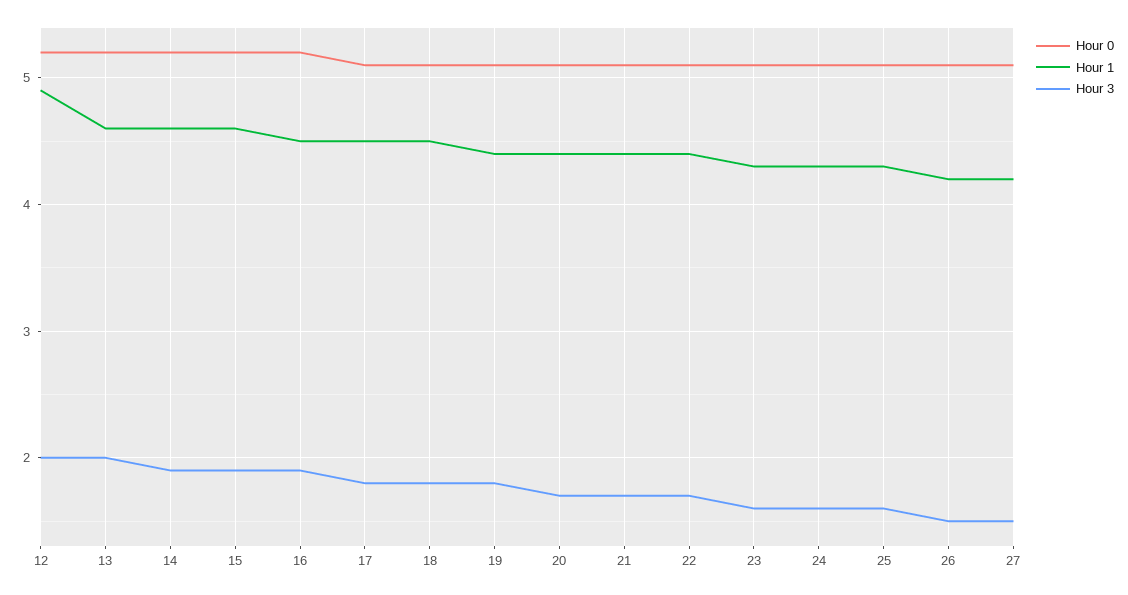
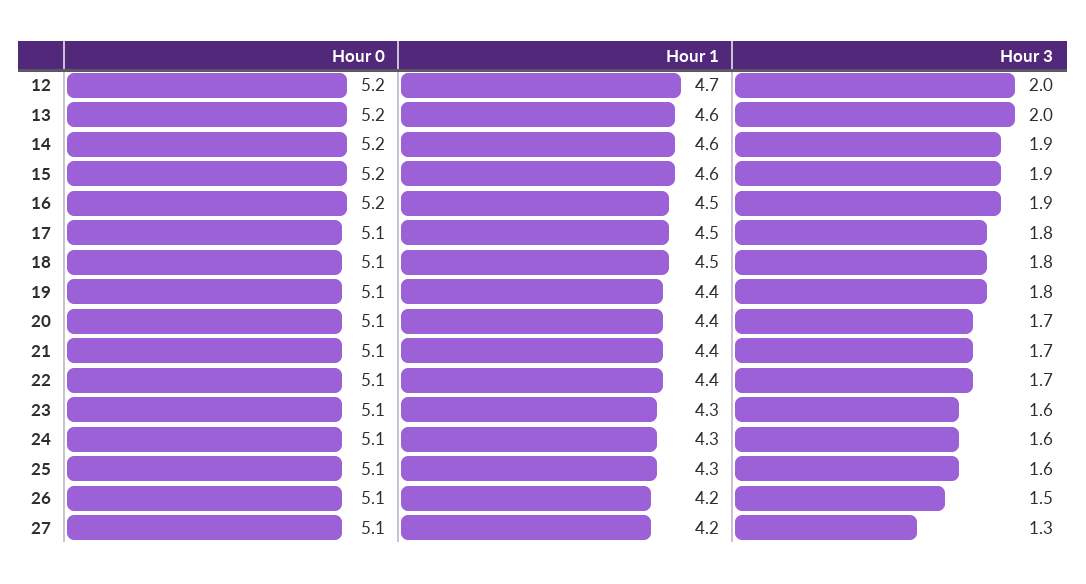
Hour 1, 12: 4.9 -> 4.7
Hour 3, 27: 1.5 -> 1.3

